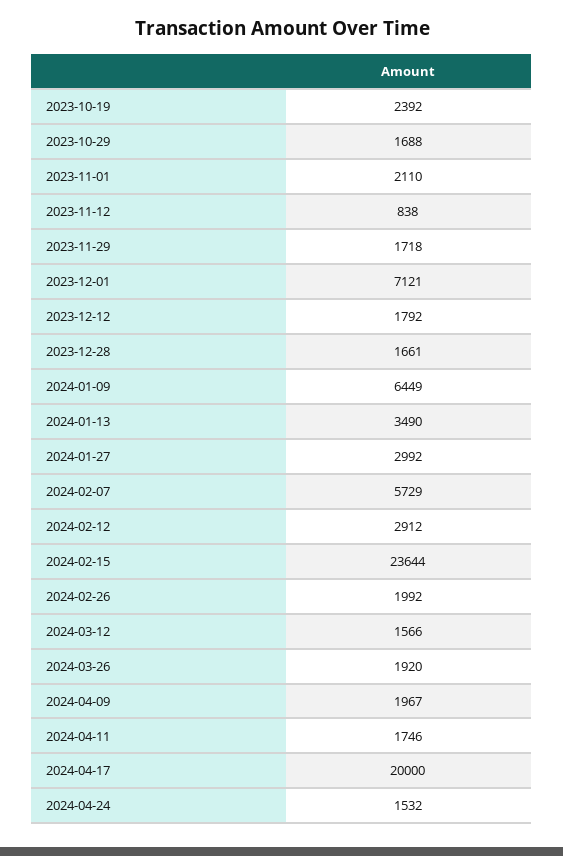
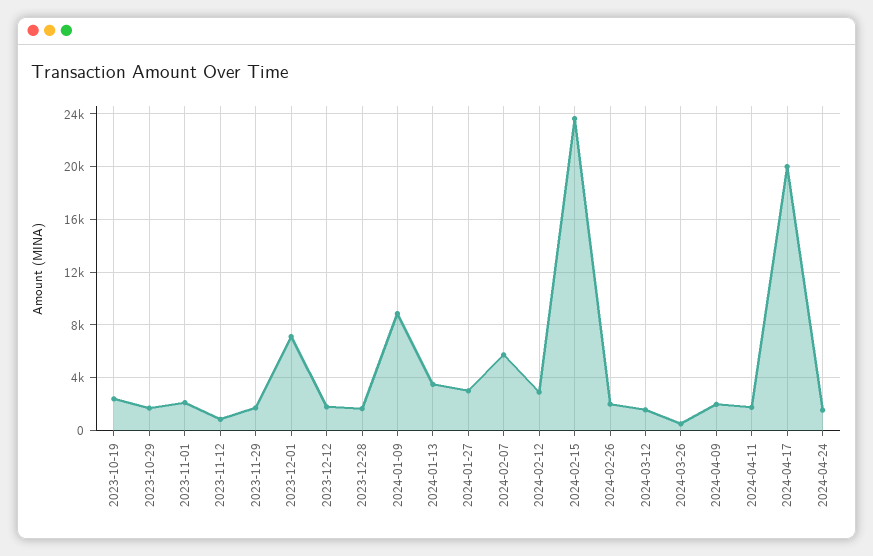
2024-01-09: 6449 -> 9000
2024-03-26: 1920 -> 500

